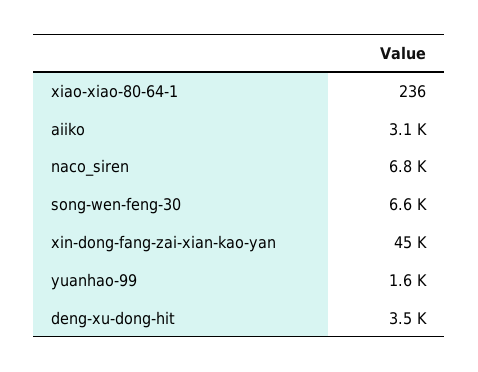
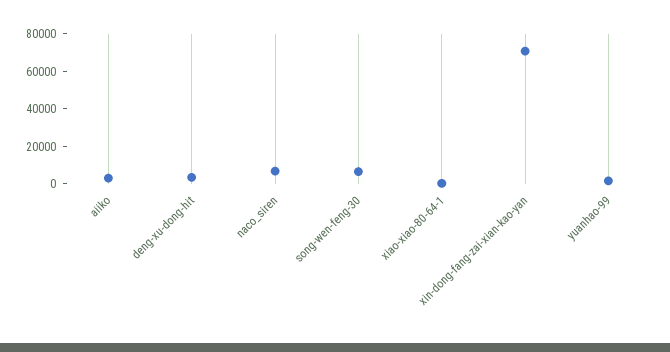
xin-dong-fang-zai-xian-kao-yan: 45000 -> 70000

